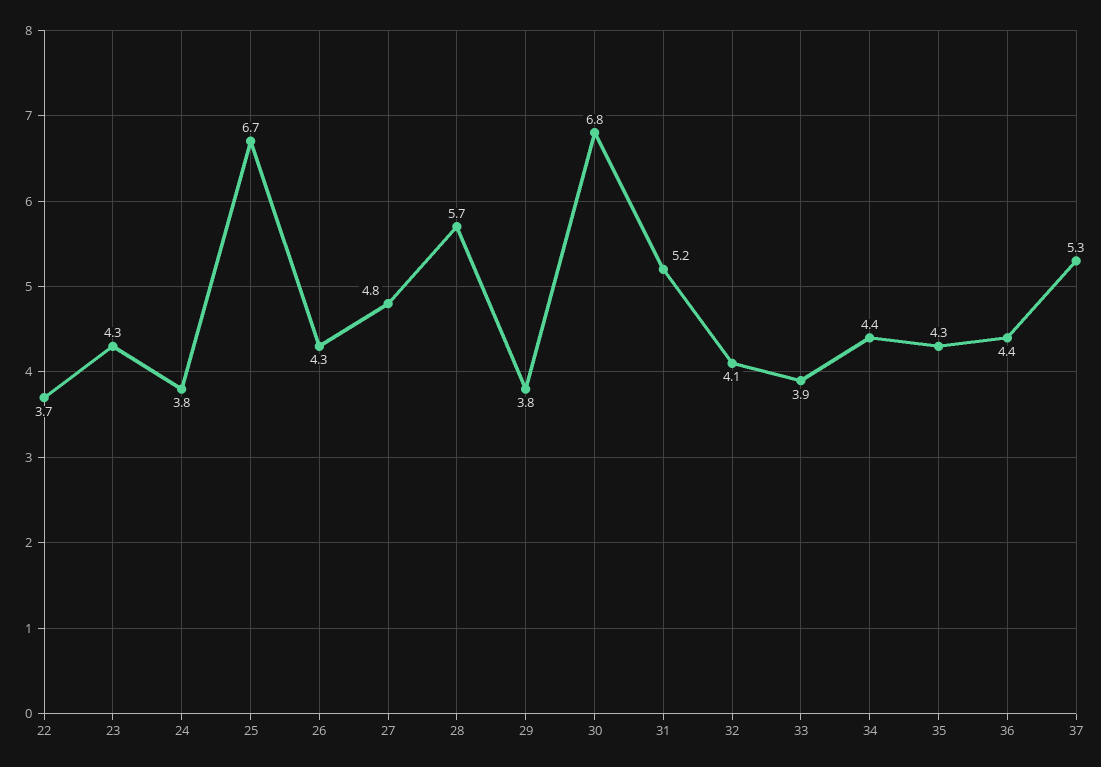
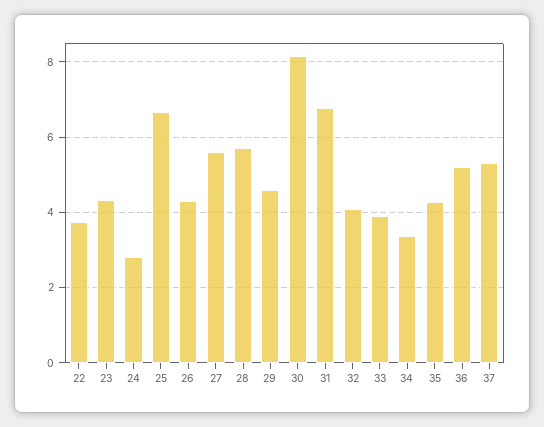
24: 3.8 -> 2.8
27: 4.8 -> 5.6
29: 3.8 -> 4.6
30: 6.8 -> 8.2
31: 5.2 -> 6.8
34: 4.4 -> 3.4
36: 4.4 -> 5.2

